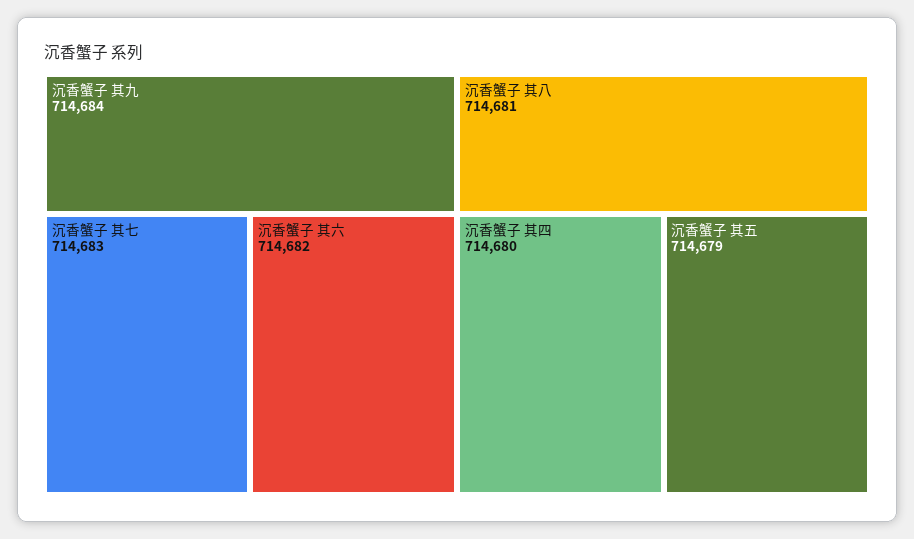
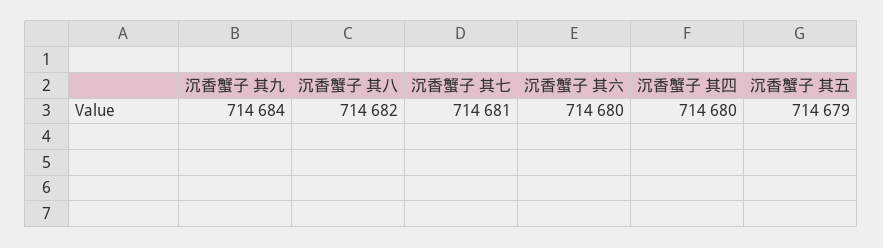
沉香蟹子 其七: 714683 -> 714681
沉香蟹子 其六: 714682 -> 714680
沉香蟹子 其八: 714681 -> 714682

